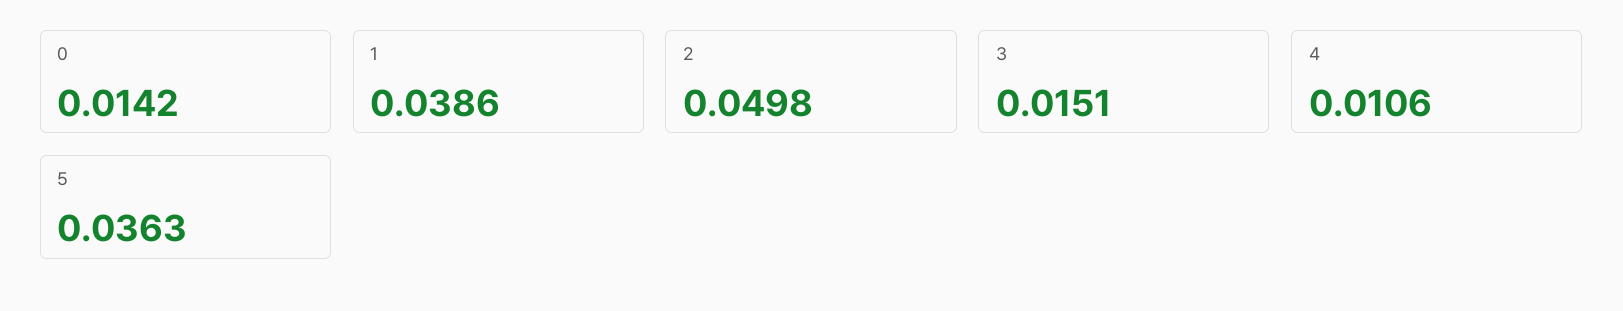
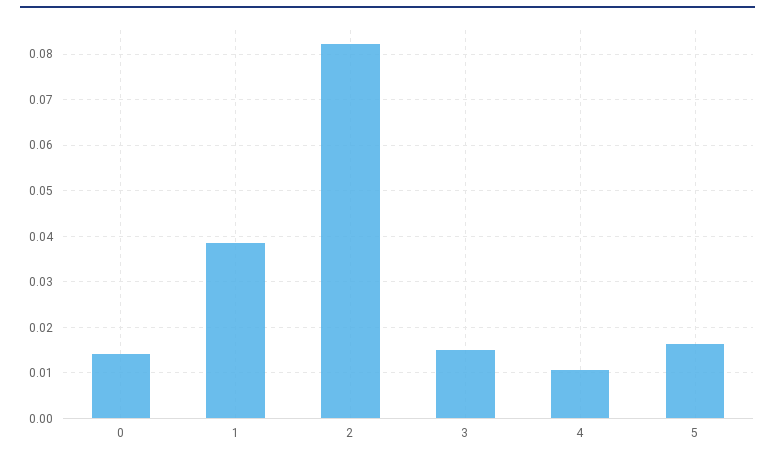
2: 0.0498 -> 0.082
5: 0.0363 -> 0.016

